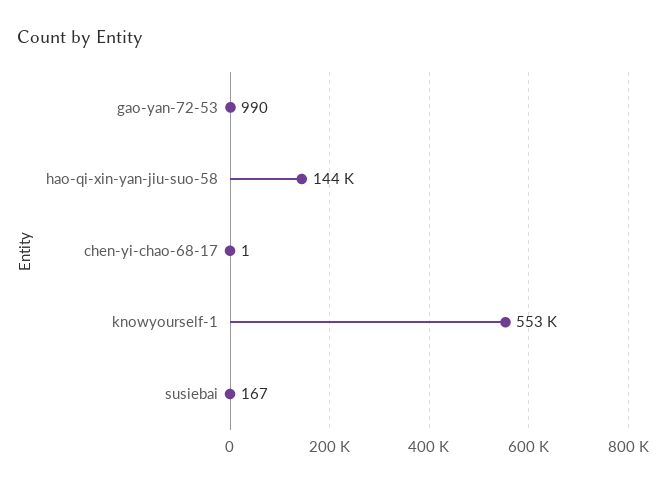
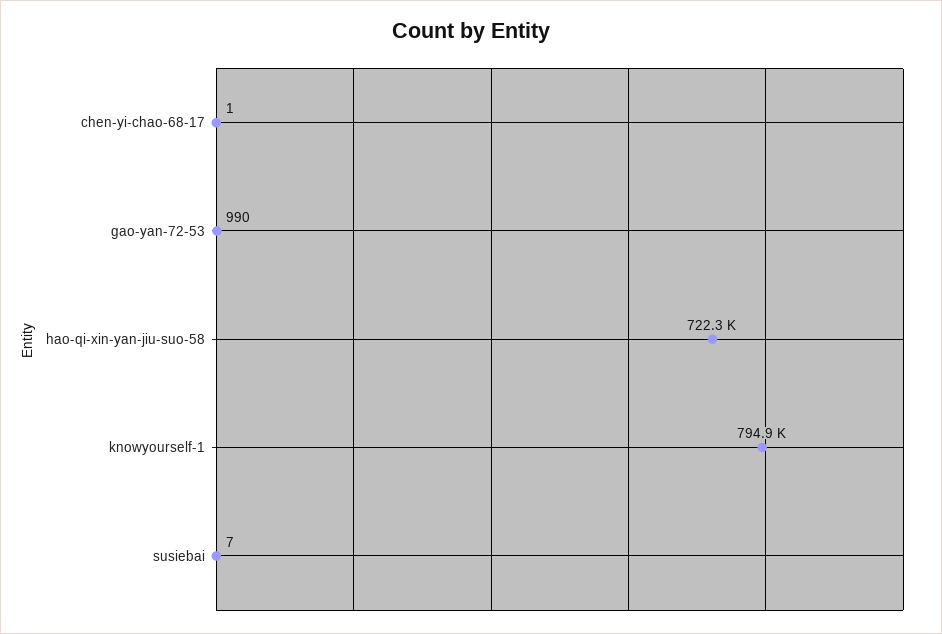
hao-qi-xin-yan-jiu-suo-58: 144000 -> 722300
knowyourself-1: 553000 -> 794900
susiebai: 167 -> 7

